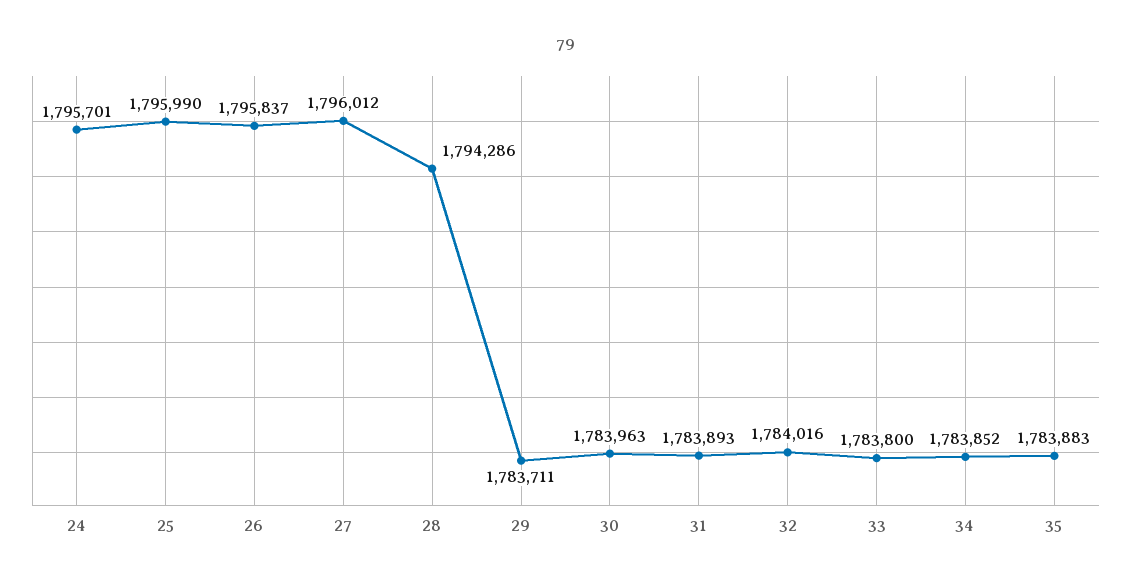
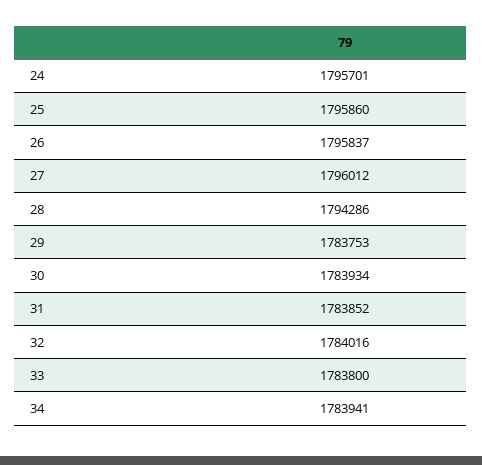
25: 1795990 -> 1795860
29: 1783711 -> 1783753
30: 1783963 -> 1783934
31: 1783893 -> 1783852
34: 1783852 -> 1783941
35: 1783883 -> none

